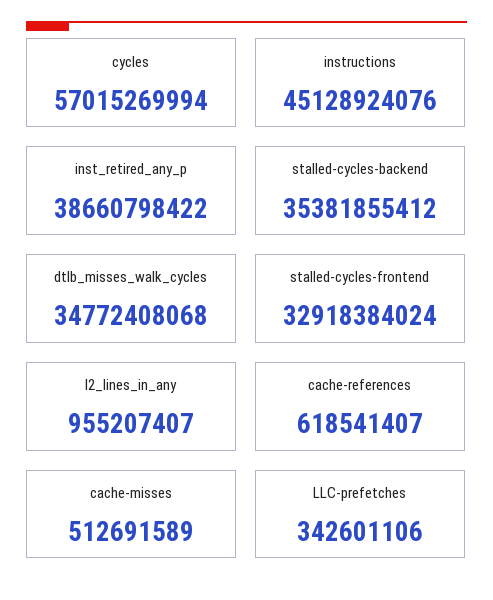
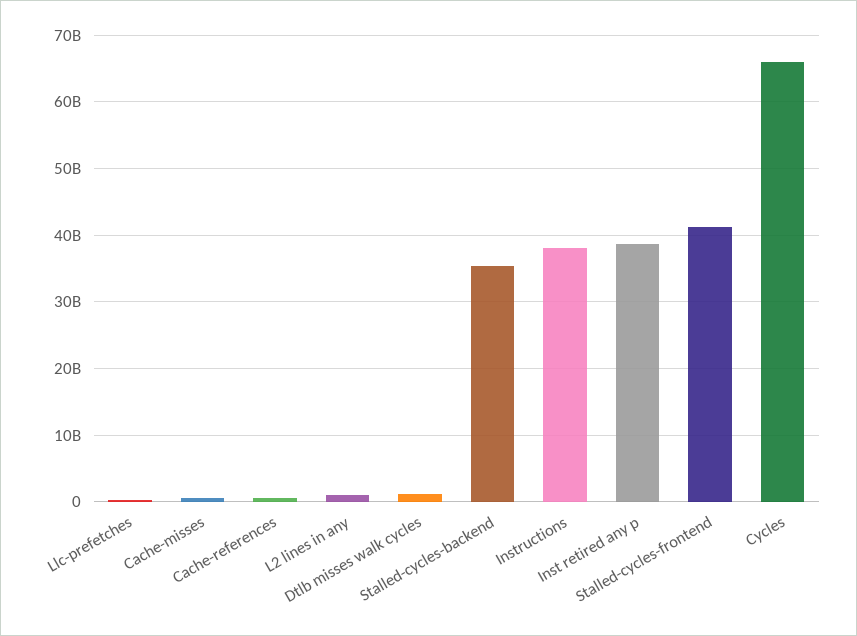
cycles: 57015269994 -> 66000000000
instructions: 45128924076 -> 38000000000
dtlb_misses_walk_cycles: 34772408068 -> 1000000000
stalled-cycles-frontend: 32918384024 -> 41000000000

